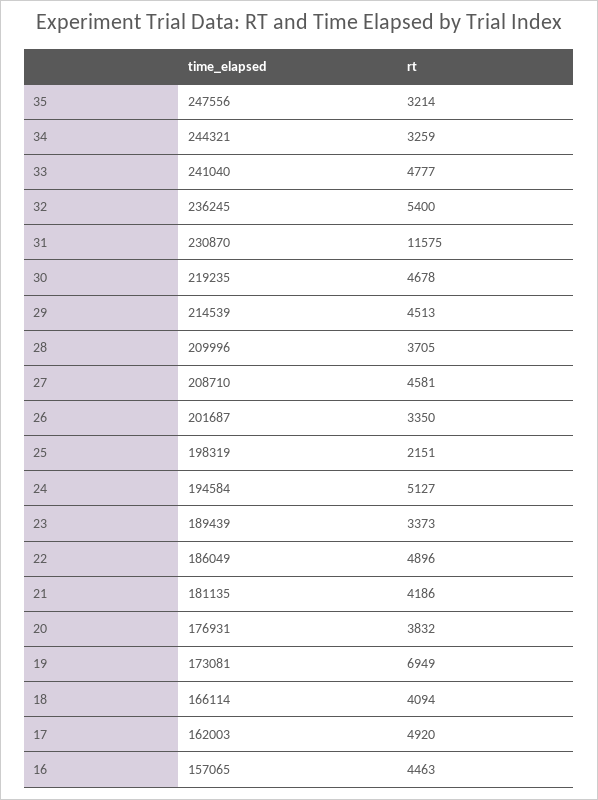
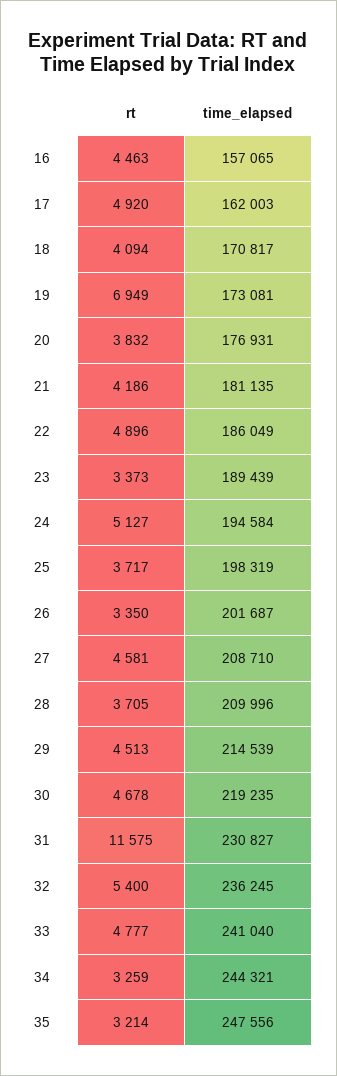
time_elapsed, 31: 230870 -> 230827
rt, 25: 2151 -> 3717
time_elapsed, 18: 166114 -> 170817

